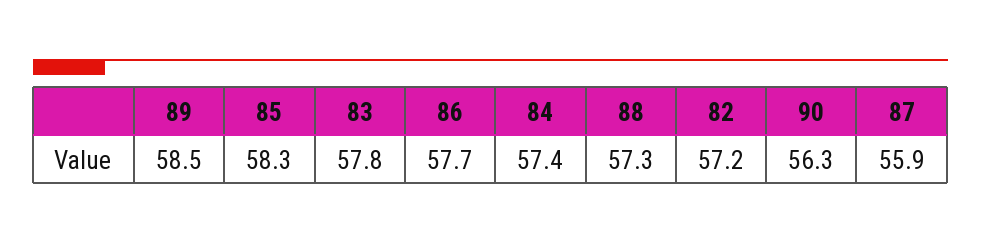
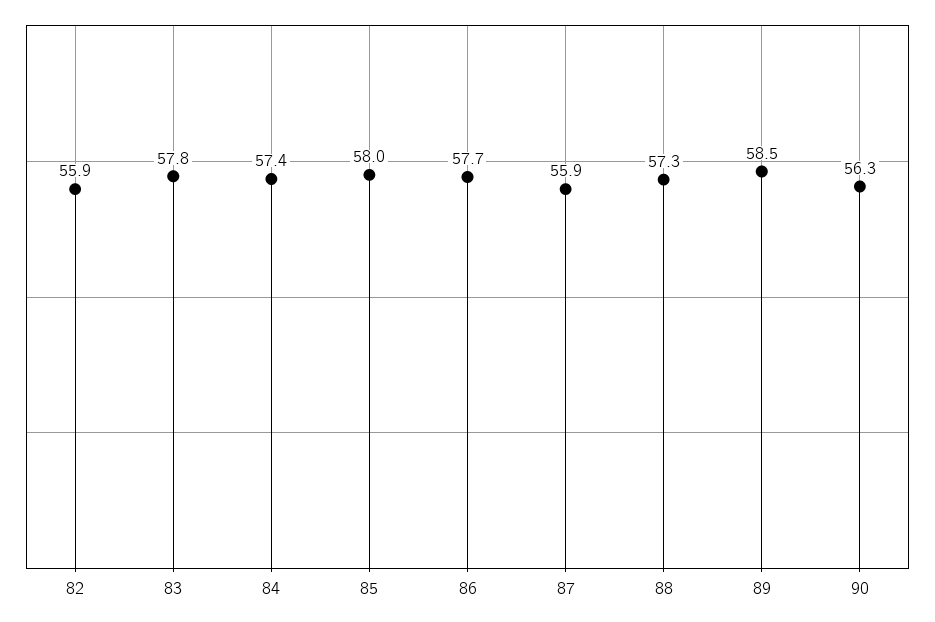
85: 58.3 -> 58
82: 57.2 -> 55.9

